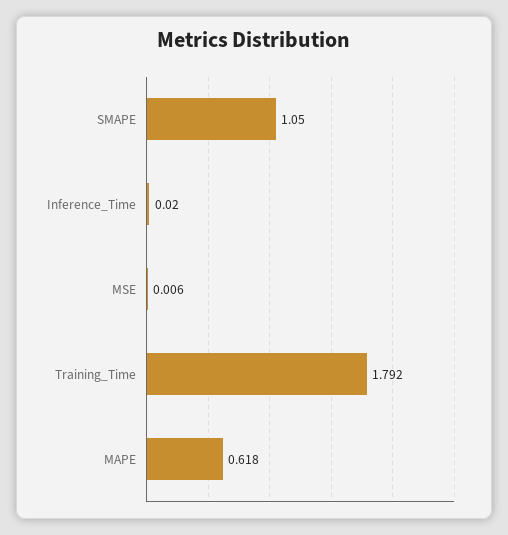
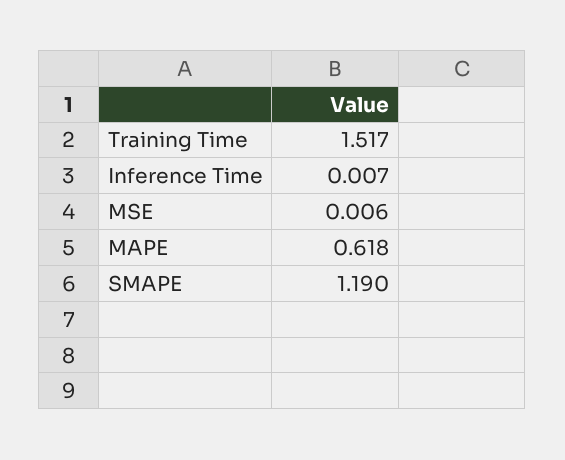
SMAPE: 1.05 -> 1.19
Inference_Time: 0.02 -> 0.007
Training_Time: 1.792 -> 1.517

